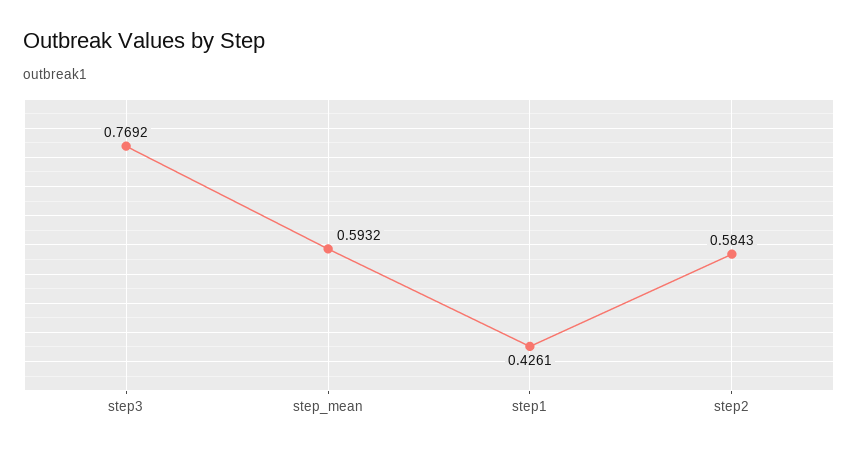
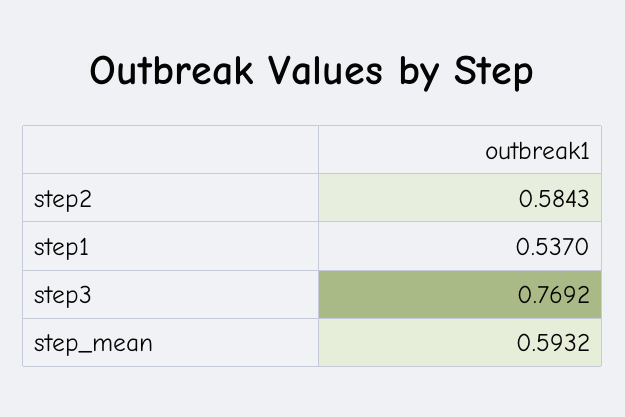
step1: 0.4261 -> 0.537

